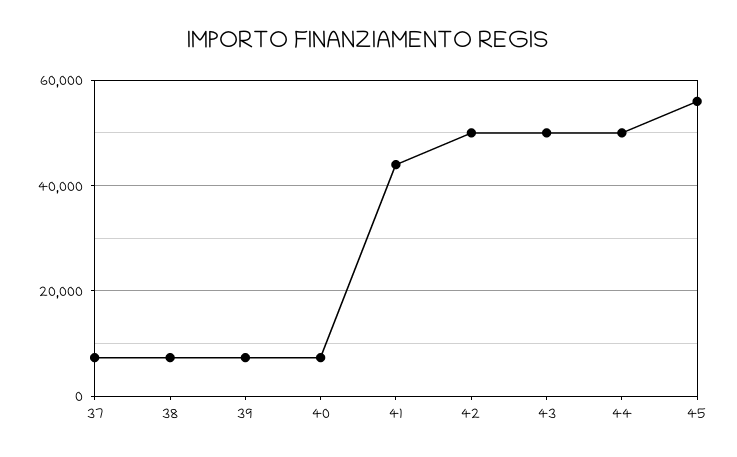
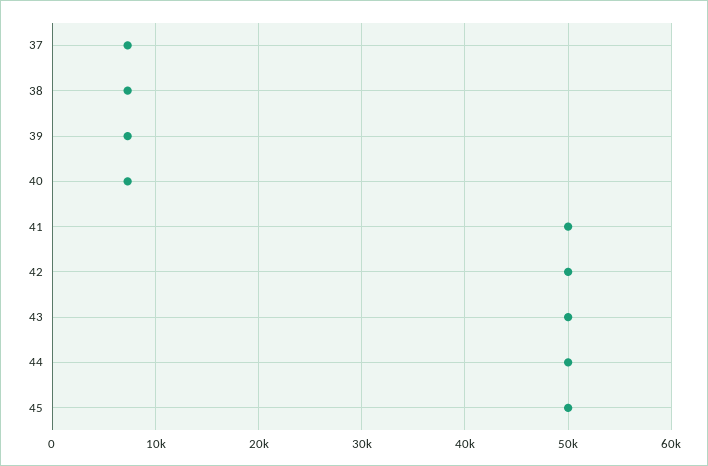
41: 44000 -> 50000
45: 56000 -> 50000

